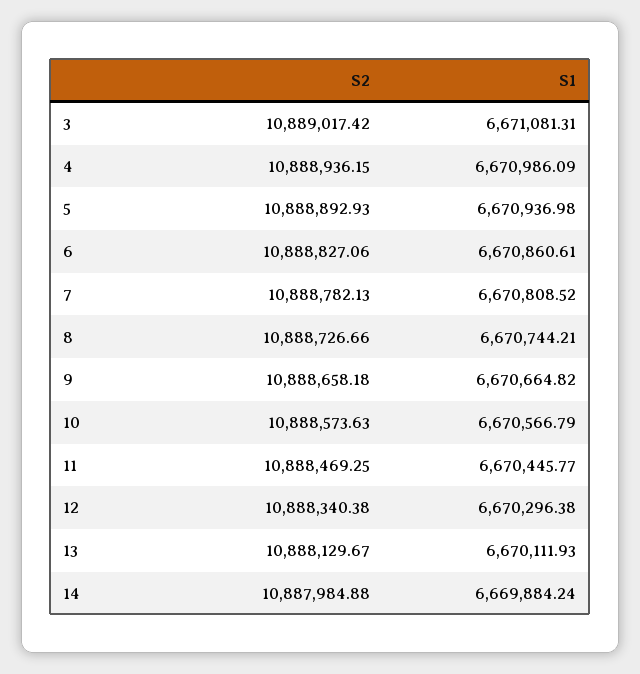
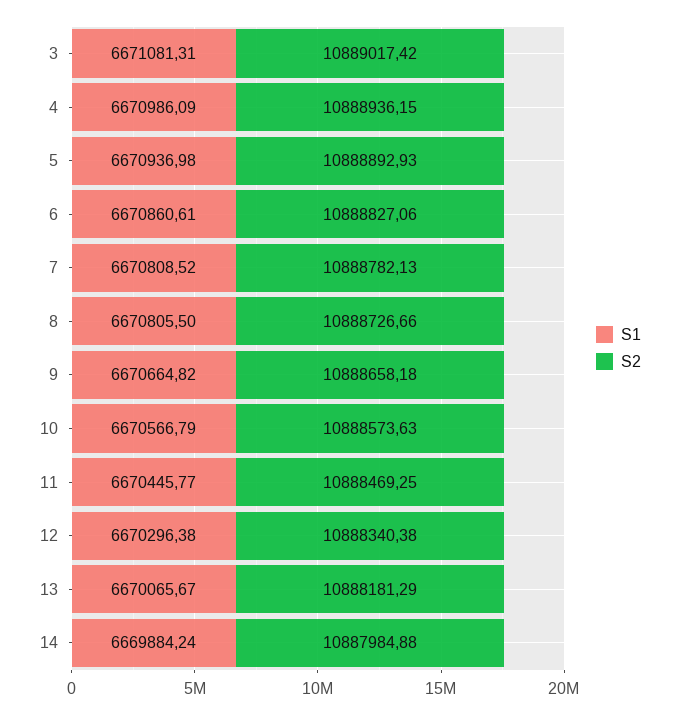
S1, 8: 6670744.21 -> 6670805.5
S2, 13: 10888129.67 -> 10888181.29
S1, 13: 6670111.93 -> 6670065.67

